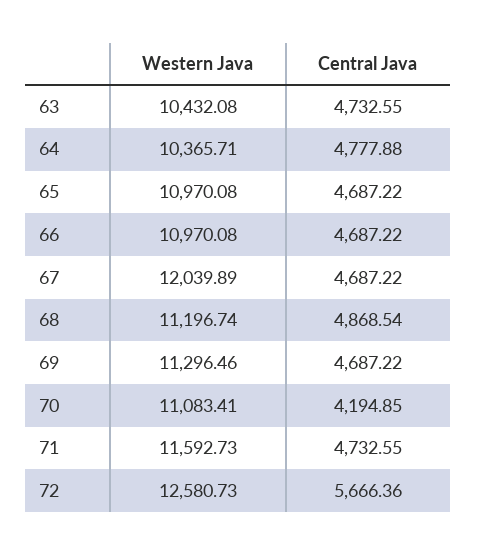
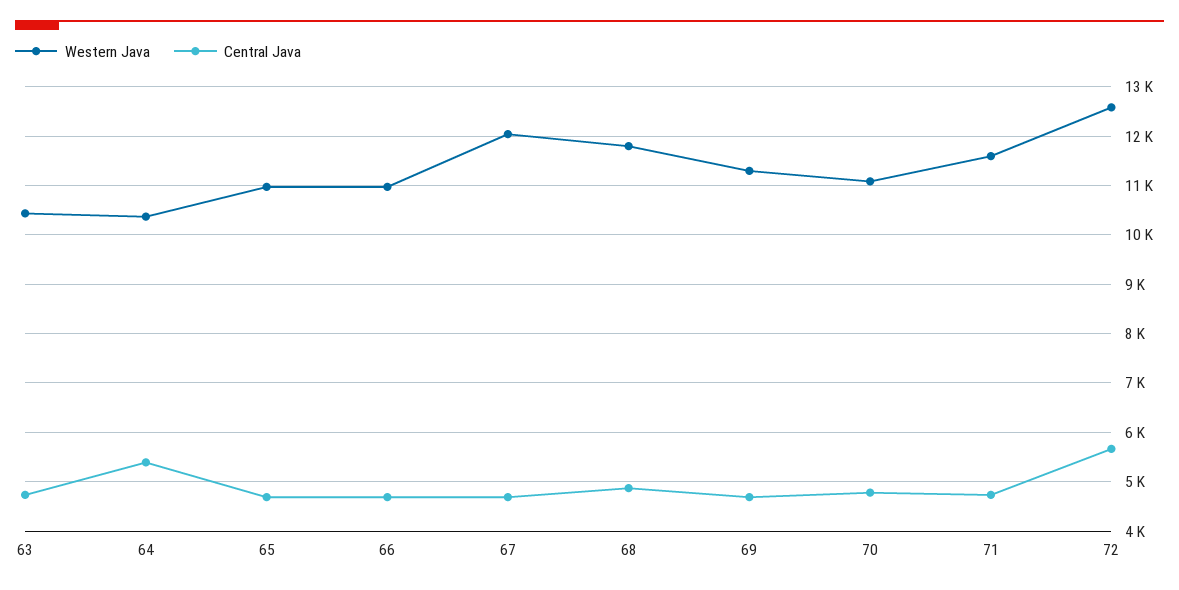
Central Java, 64: 4777.88 -> 5400
Western Java, 68: 11196.74 -> 11800
Central Java, 70: 4194.85 -> 4800

